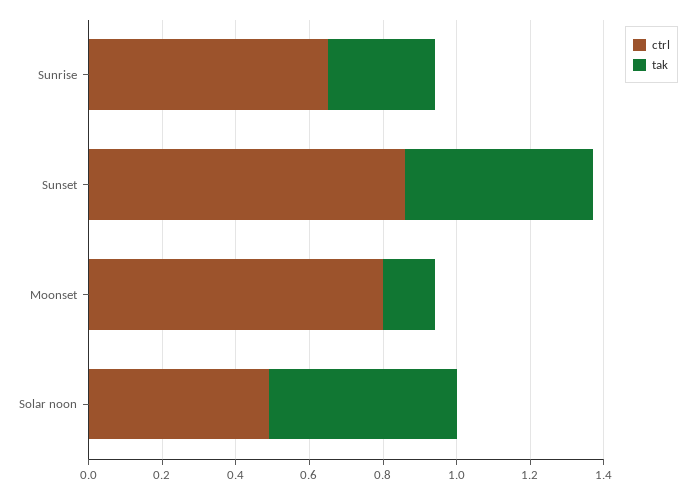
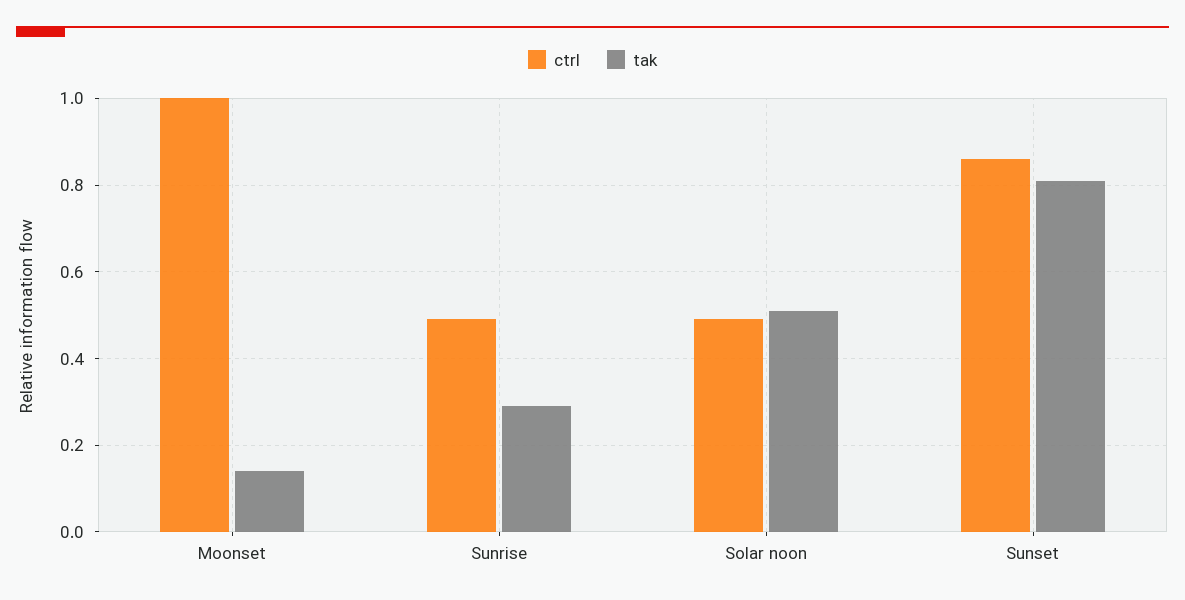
ctrl, Sunrise: 0.65 -> 0.5
tak, Sunset: 0.5 -> 0.8
ctrl, Moonset: 0.8 -> 1

